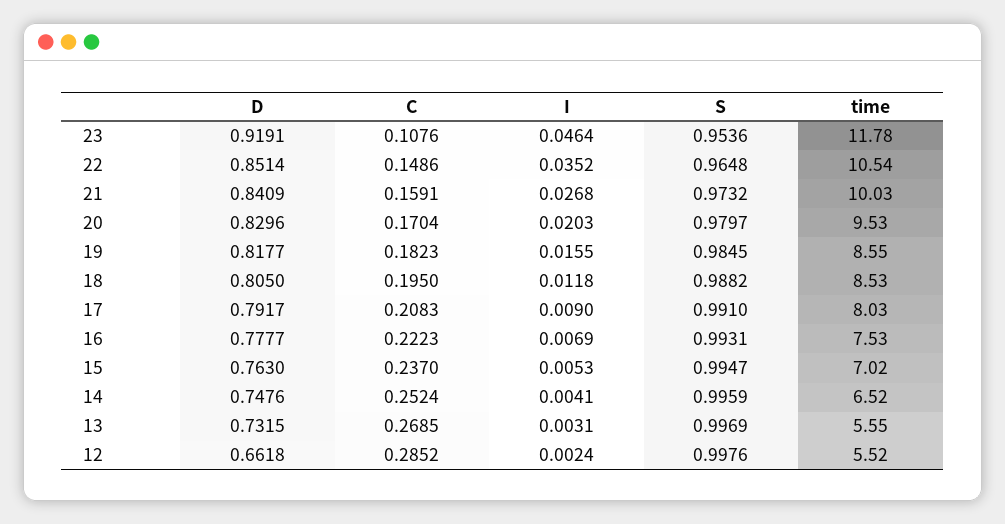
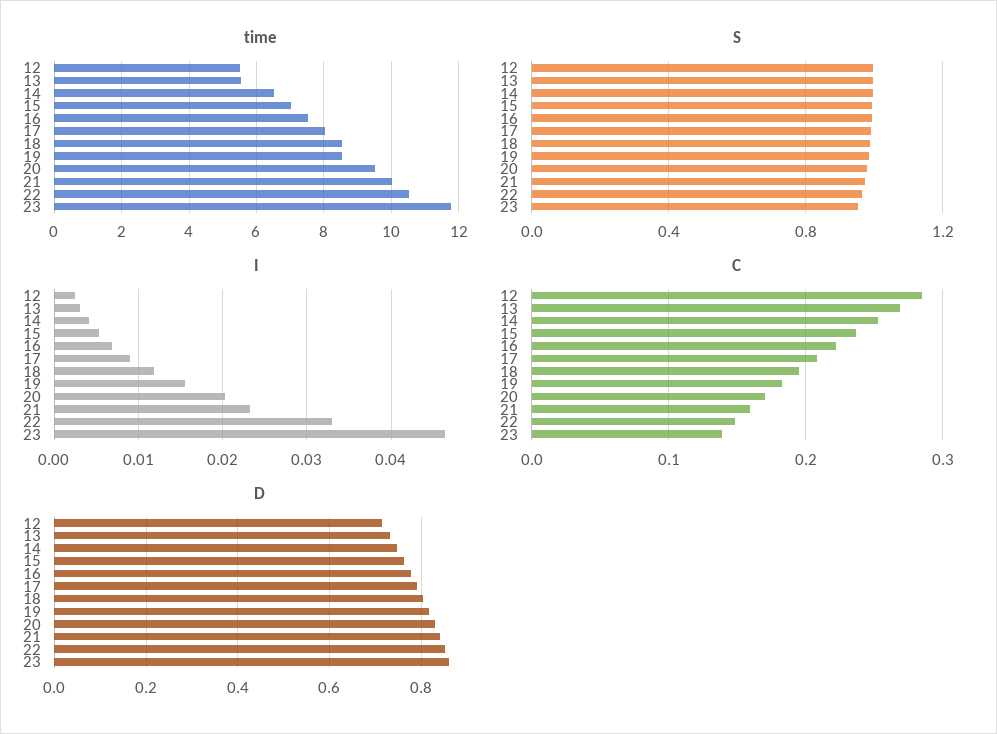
D, 23: 0.9191 -> 0.86
C, 23: 0.1076 -> 0.14
I, 22: 0.0352 -> 0.033
I, 21: 0.0268 -> 0.023
D, 12: 0.6618 -> 0.72

